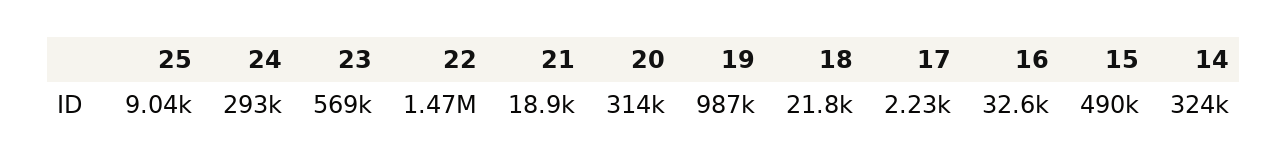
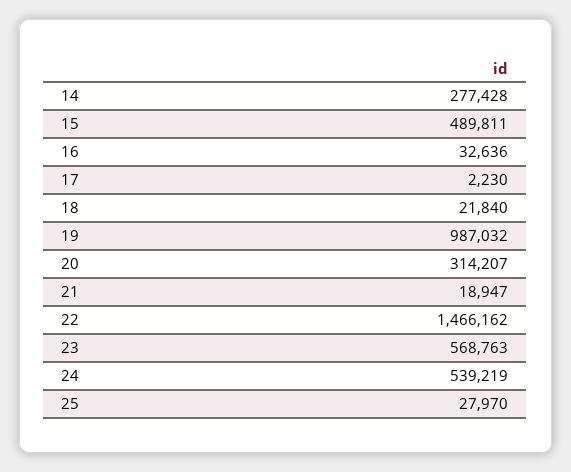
25: 9040 -> 27970
24: 293000 -> 539219
14: 324000 -> 277428

